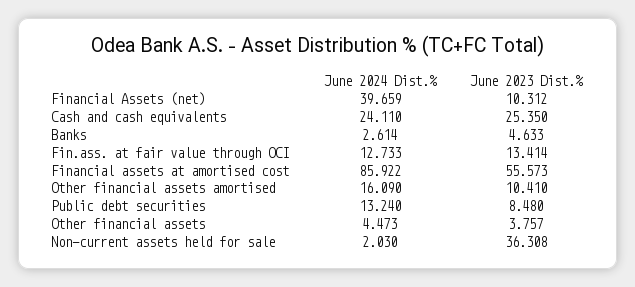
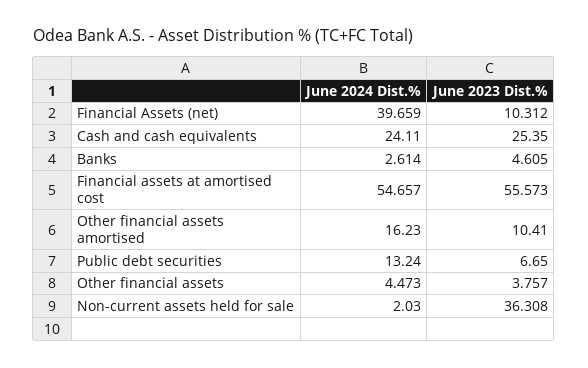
June 2023 Dist.%, Banks: 4.633 -> 4.605
June 2024 Dist.%, Fin.ass. at fair value through OCI: 12.733 -> none
June 2023 Dist.%, Fin.ass. at fair value through OCI: 13.414 -> none
June 2024 Dist.%, Financial assets at amortised cost: 85.922 -> 54.657
June 2024 Dist.%, Other financial assets amortised: 16.09 -> 16.23
June 2023 Dist.%, Public debt securities: 8.48 -> 6.65

